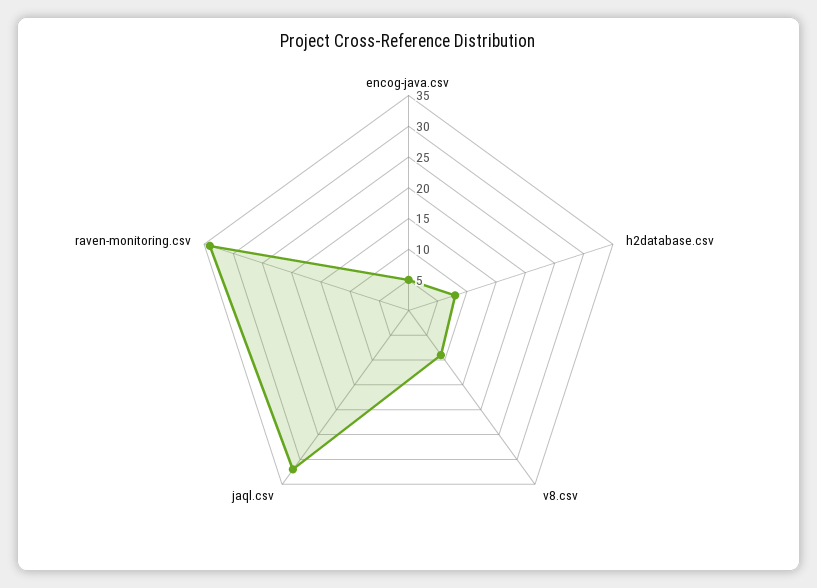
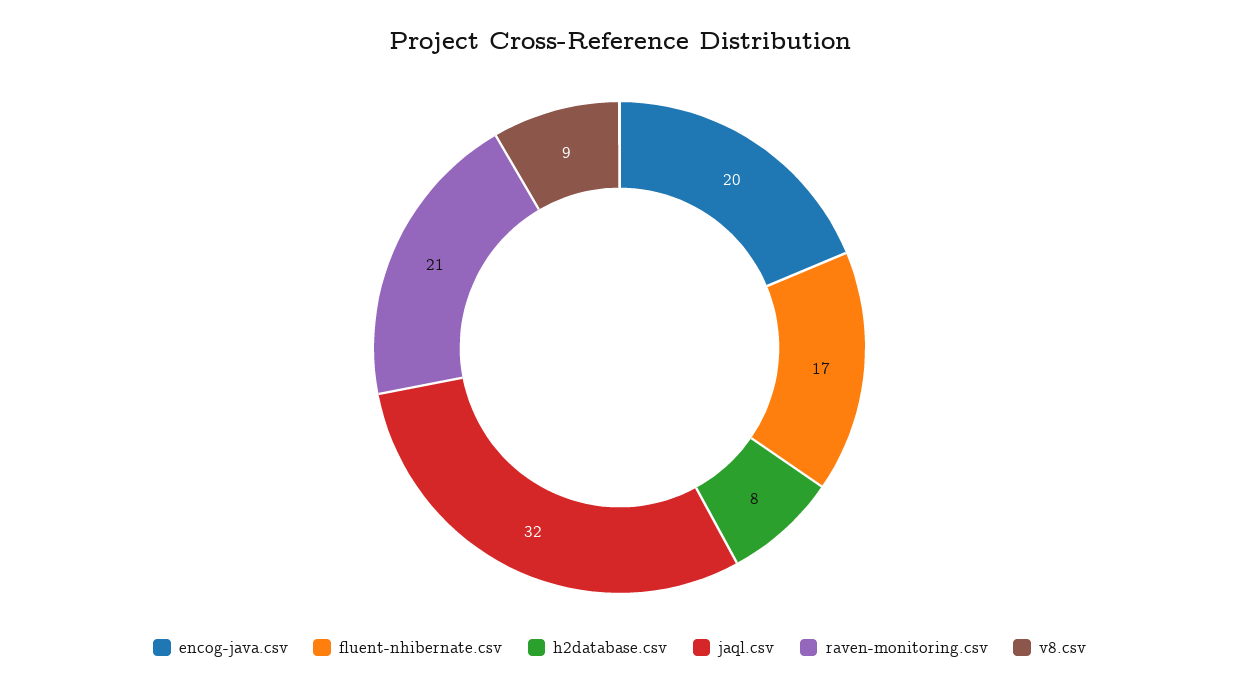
encog-java.csv: 5 -> 20
raven-monitoring.csv: 35 -> 21
fluent-nhibernate.csv: none -> 17

